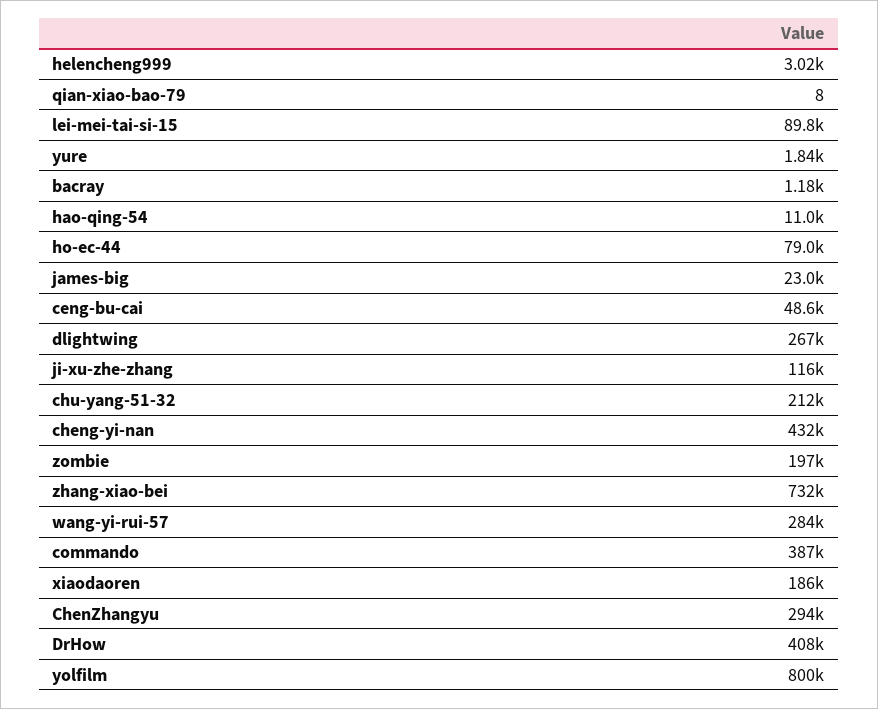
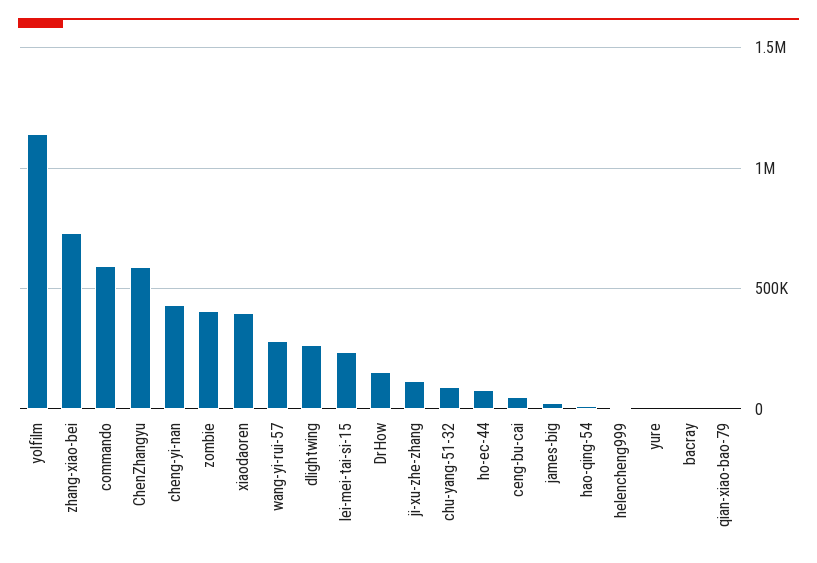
lei-mei-tai-si-15: 89800 -> 250000
chu-yang-51-32: 212000 -> 100000
zombie: 197000 -> 400000
commando: 387000 -> 600000
xiaodaoren: 186000 -> 400000
ChenZhangyu: 294000 -> 600000
DrHow: 408000 -> 150000
yolfilm: 800000 -> 1150000

